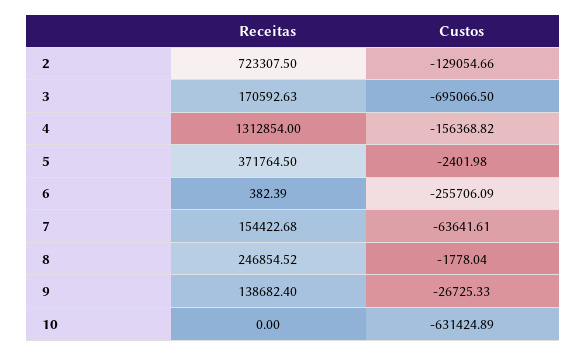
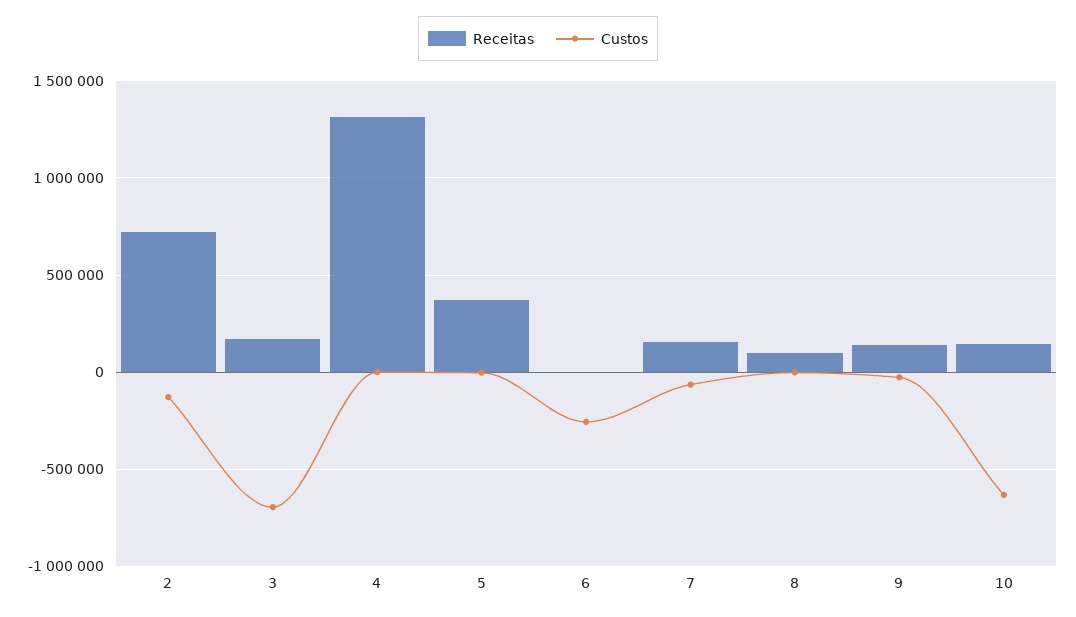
Custos, 4: -156368.82 -> 0
Receitas, 8: 246854.52 -> 100000
Receitas, 10: 0 -> 150000

